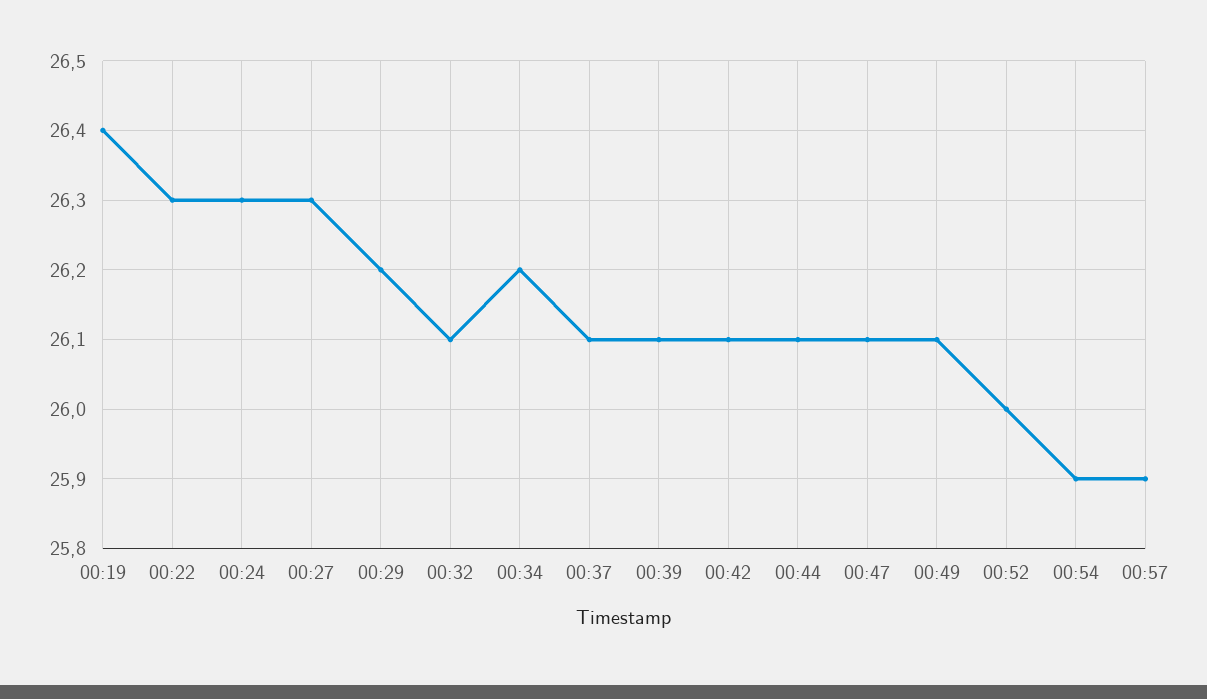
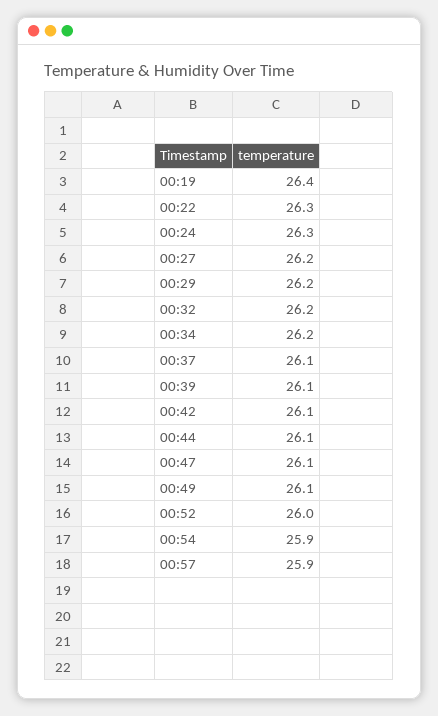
00:27: 26.3 -> 26.2
00:32: 26.1 -> 26.2

